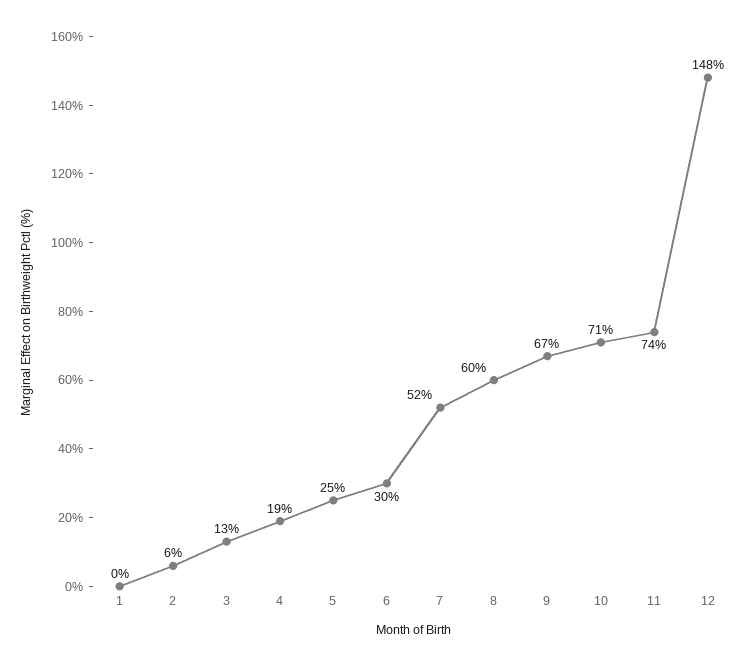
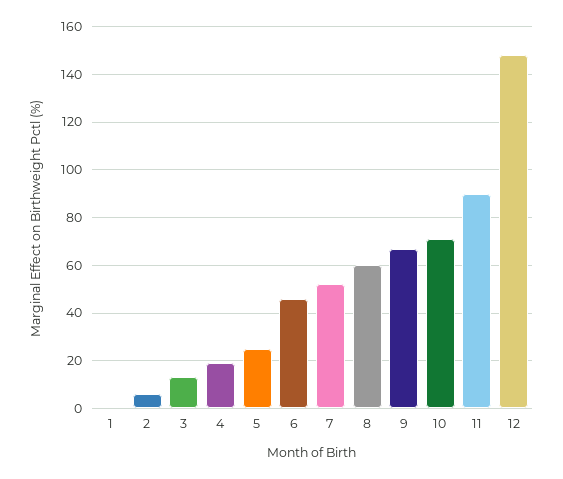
6: 30 -> 45
11: 74 -> 90

